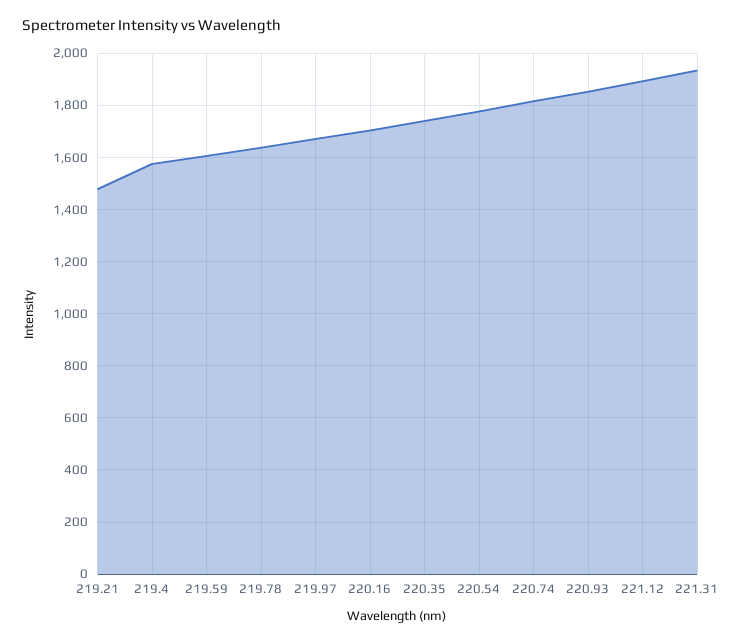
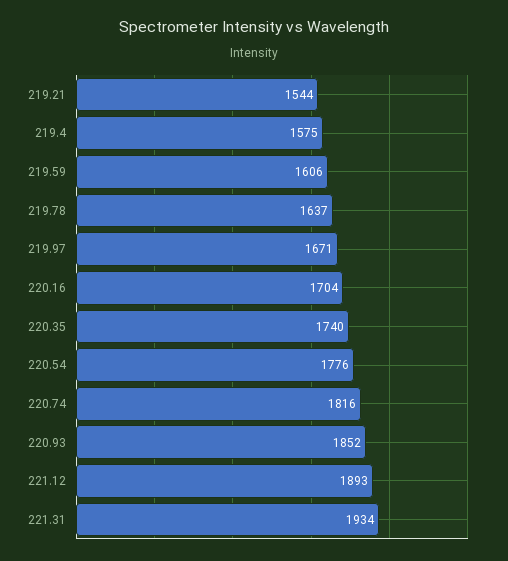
219.21: 1475 -> 1544

